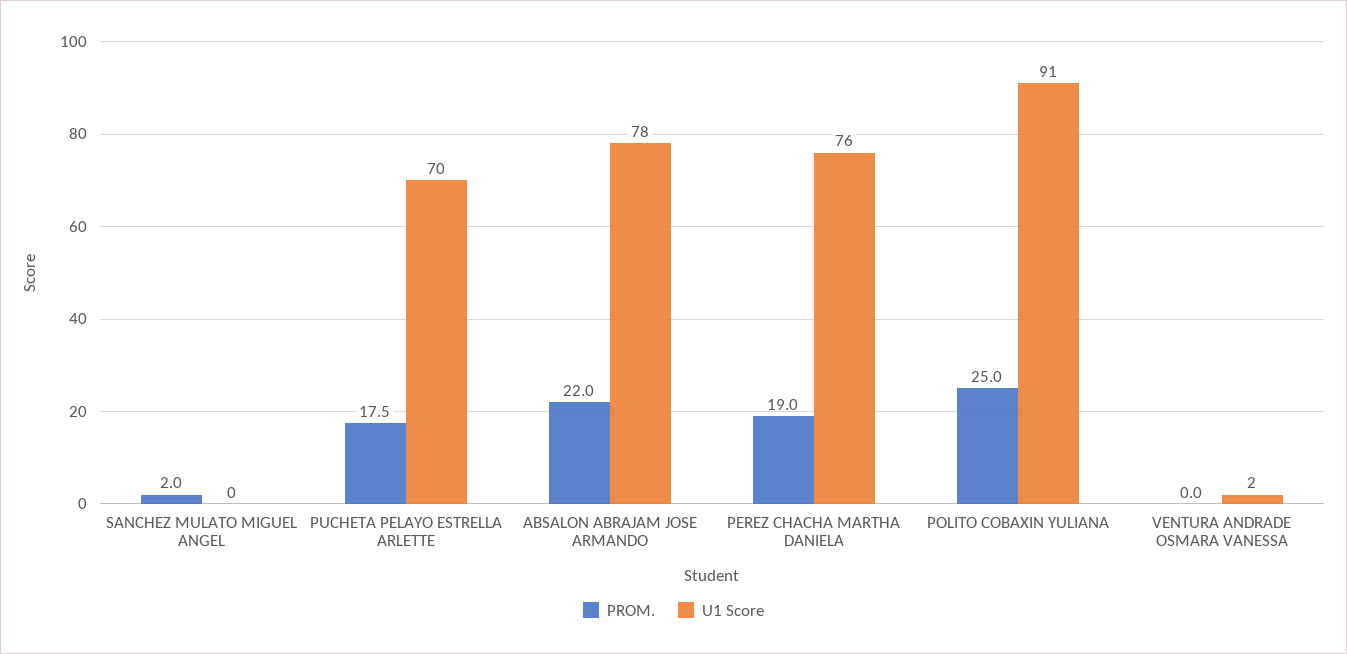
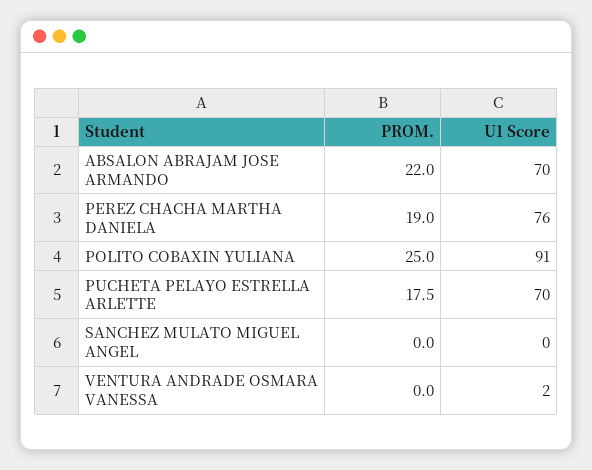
PROM., SANCHEZ MULATO MIGUEL ANGEL: 2 -> 0
U1 Score, ABSALON ABRAJAM JOSE ARMANDO: 78 -> 70

